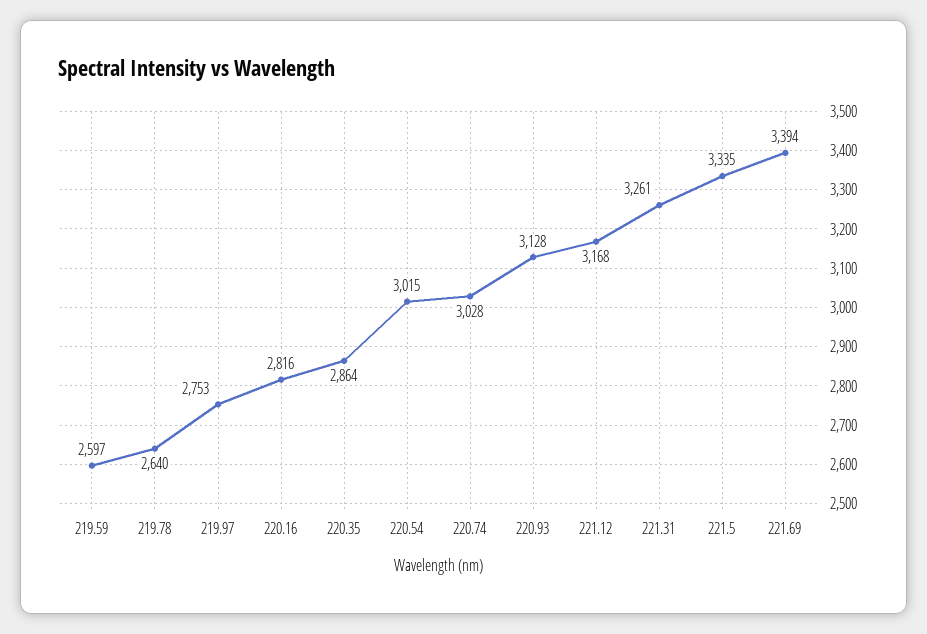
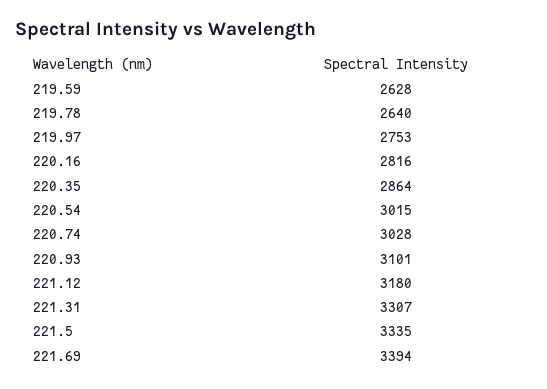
219.59: 2597 -> 2628
220.93: 3128 -> 3101
221.12: 3168 -> 3180
221.31: 3261 -> 3307

